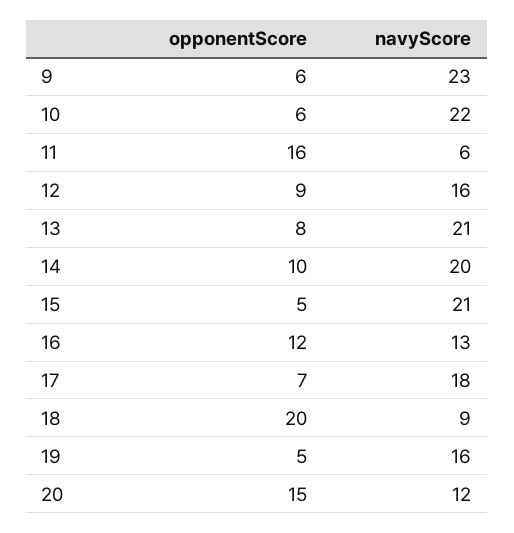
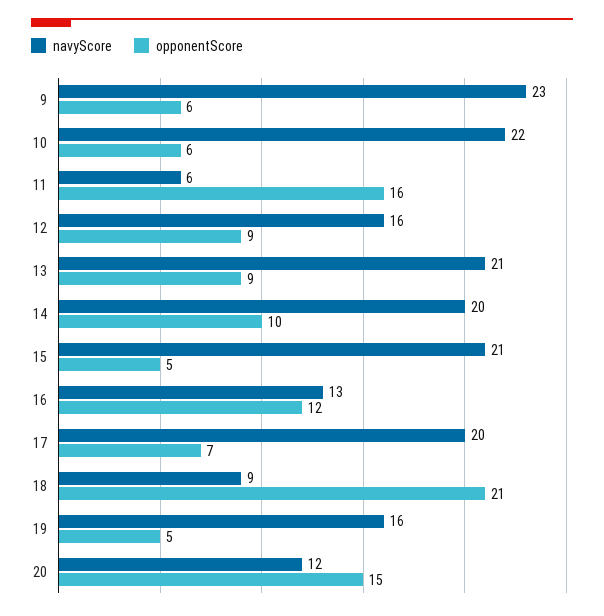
opponentScore, 13: 8 -> 9
navyScore, 17: 18 -> 20
opponentScore, 18: 20 -> 21

